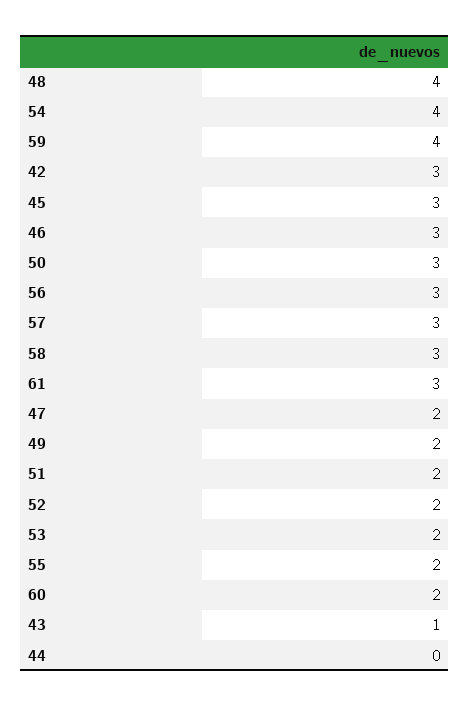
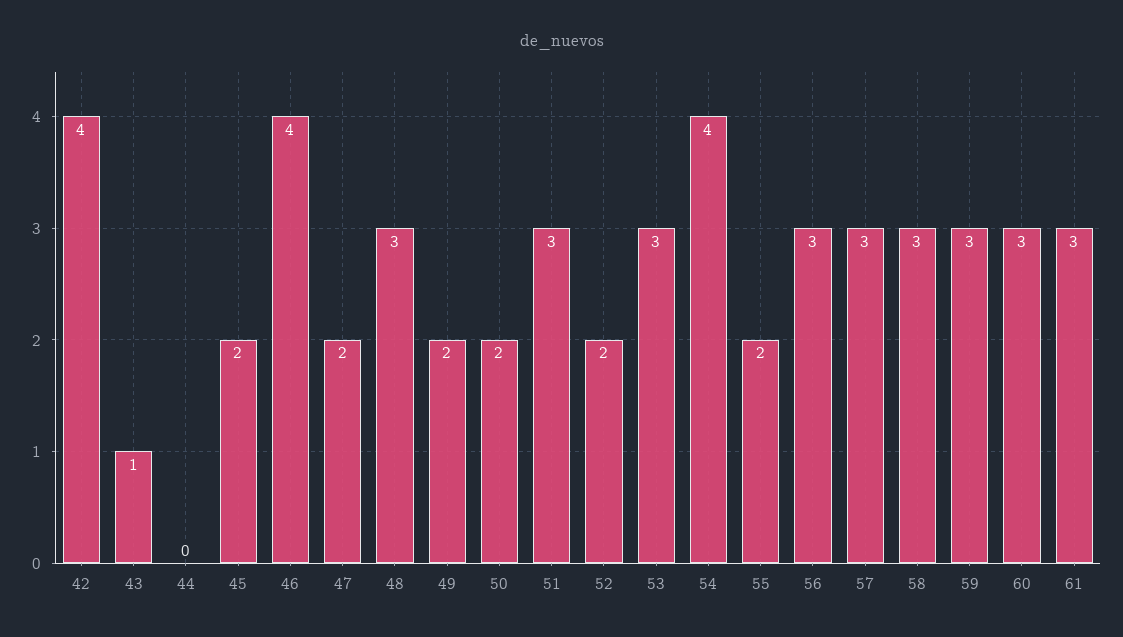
48: 4 -> 3
59: 4 -> 3
42: 3 -> 4
45: 3 -> 2
46: 3 -> 4
50: 3 -> 2
51: 2 -> 3
53: 2 -> 3
60: 2 -> 3

